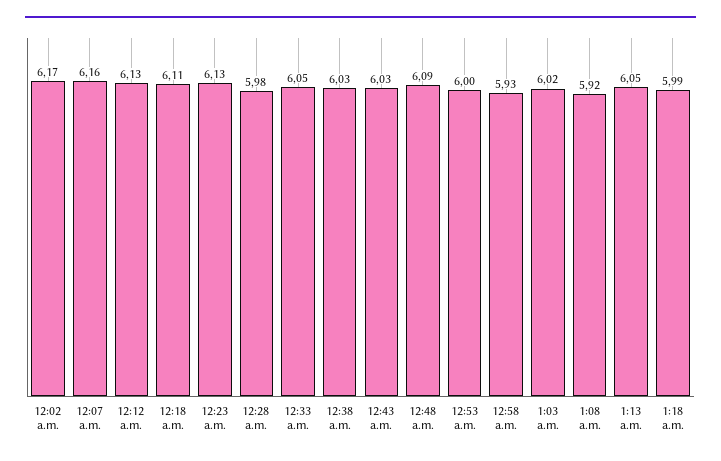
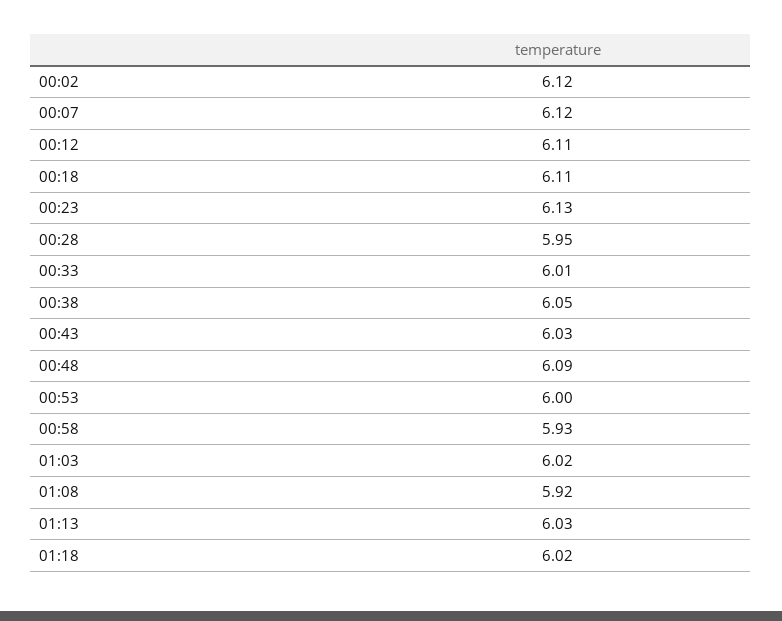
12:02 a.m.: 6.17 -> 6.12
12:07 a.m.: 6.16 -> 6.12
12:12 a.m.: 6.13 -> 6.11
12:28 a.m.: 5.98 -> 5.95
12:33 a.m.: 6.05 -> 6.01
12:38 a.m.: 6.03 -> 6.05
1:13 a.m.: 6.05 -> 6.03
1:18 a.m.: 5.99 -> 6.02

